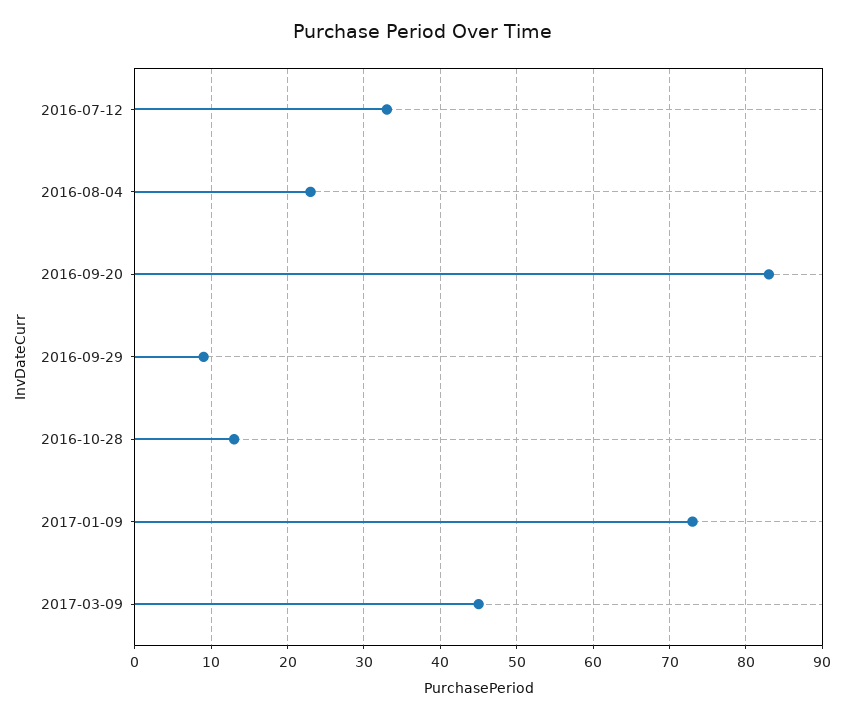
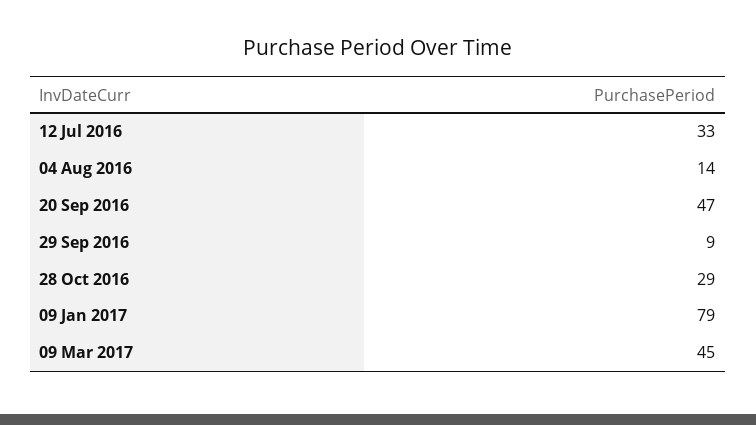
2016-08-04: 23 -> 14
2016-09-20: 83 -> 47
2016-10-28: 13 -> 29
2017-01-09: 73 -> 79

